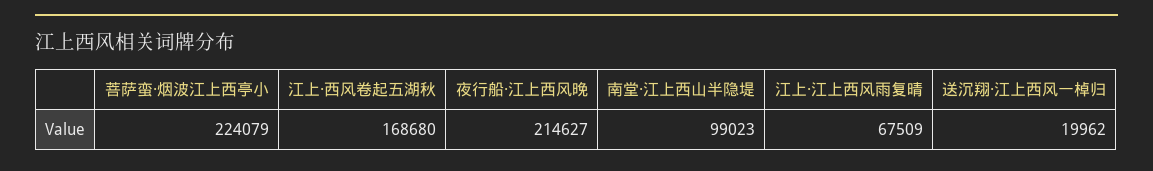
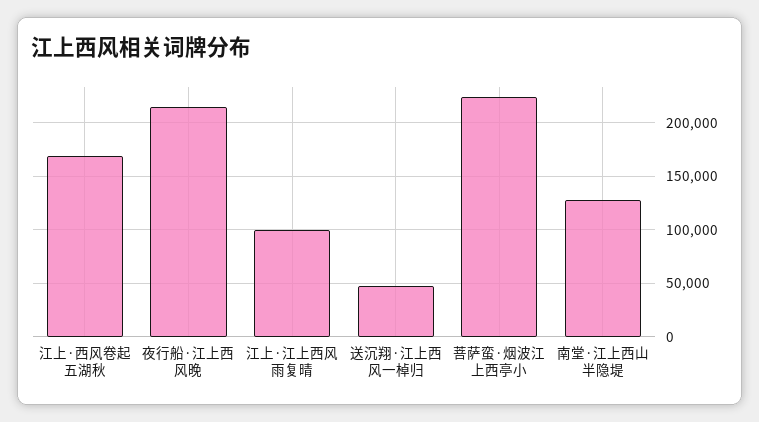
南堂·江上西山半隐堤: 99023 -> 130000
江上·江上西风雨复晴: 67509 -> 100000
送沉翔·江上西风一棹归: 19962 -> 50000

